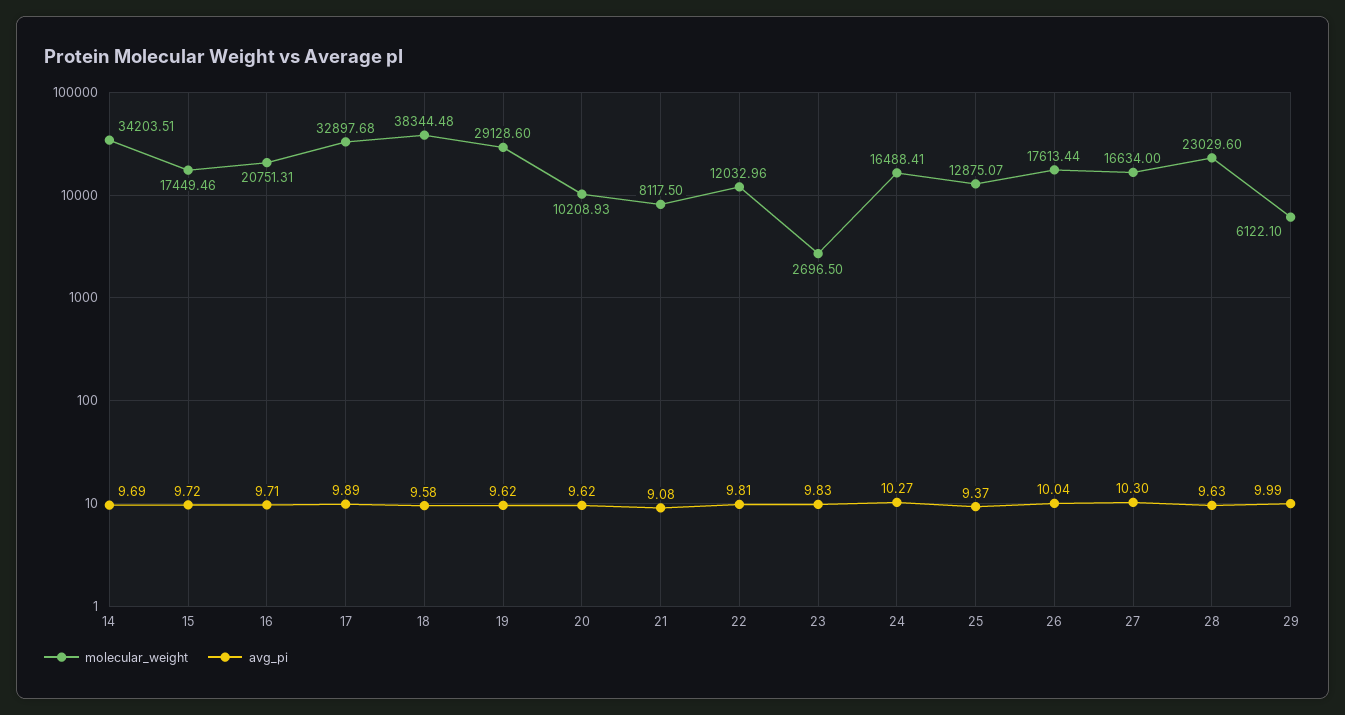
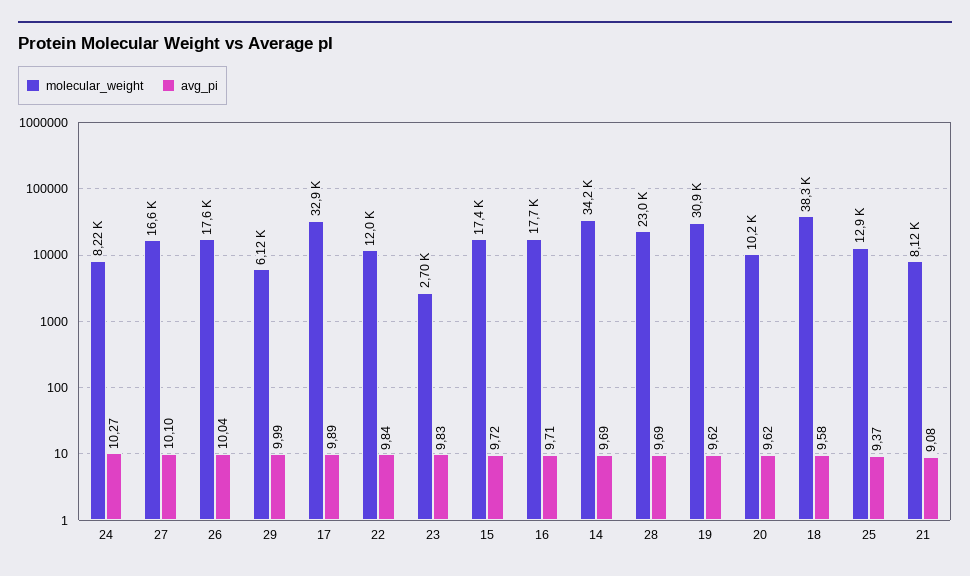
molecular_weight, 16: 20751.31 -> 17700
molecular_weight, 19: 29128.6 -> 30900
avg_pi, 22: 9.81 -> 9.84
molecular_weight, 24: 16488.41 -> 8220
avg_pi, 27: 10.3 -> 10.1
avg_pi, 28: 9.63 -> 9.69

